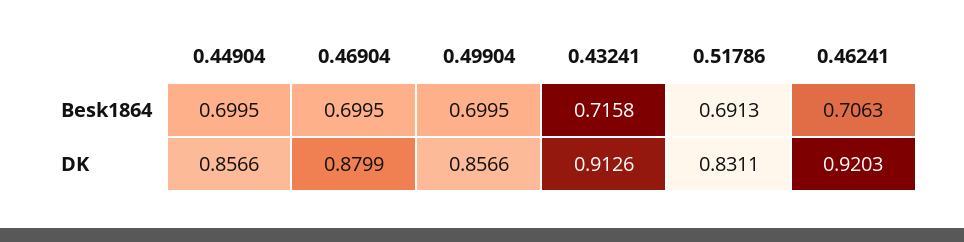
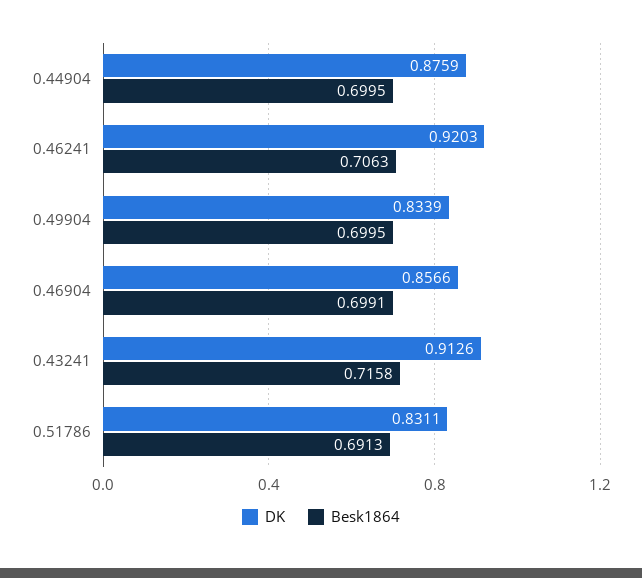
Besk1864, 0.46904: 0.6995 -> 0.6991
DK, 0.44904: 0.8566 -> 0.8759
DK, 0.46904: 0.8799 -> 0.8566
DK, 0.49904: 0.8566 -> 0.8339

